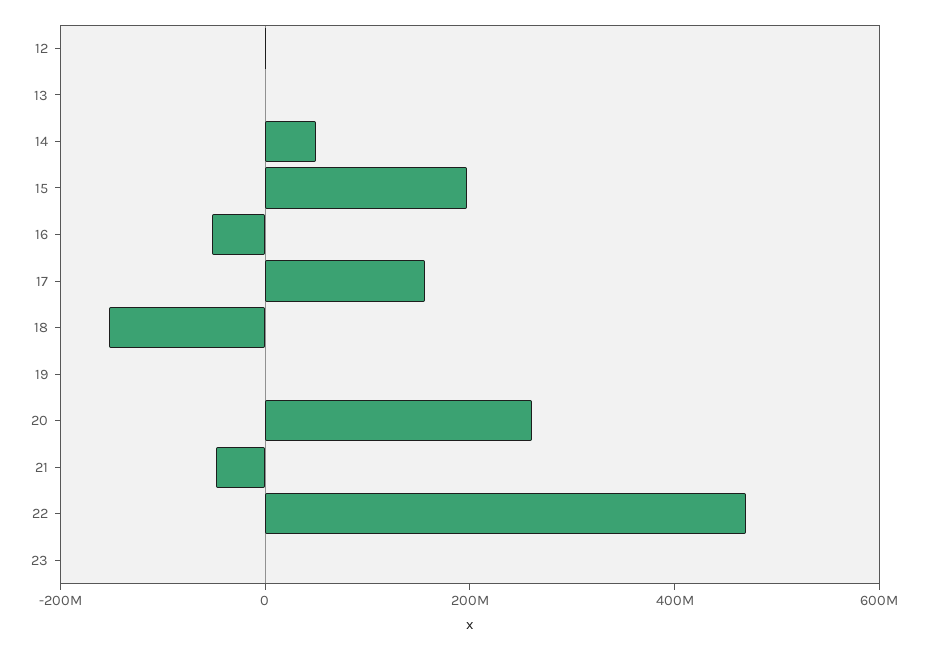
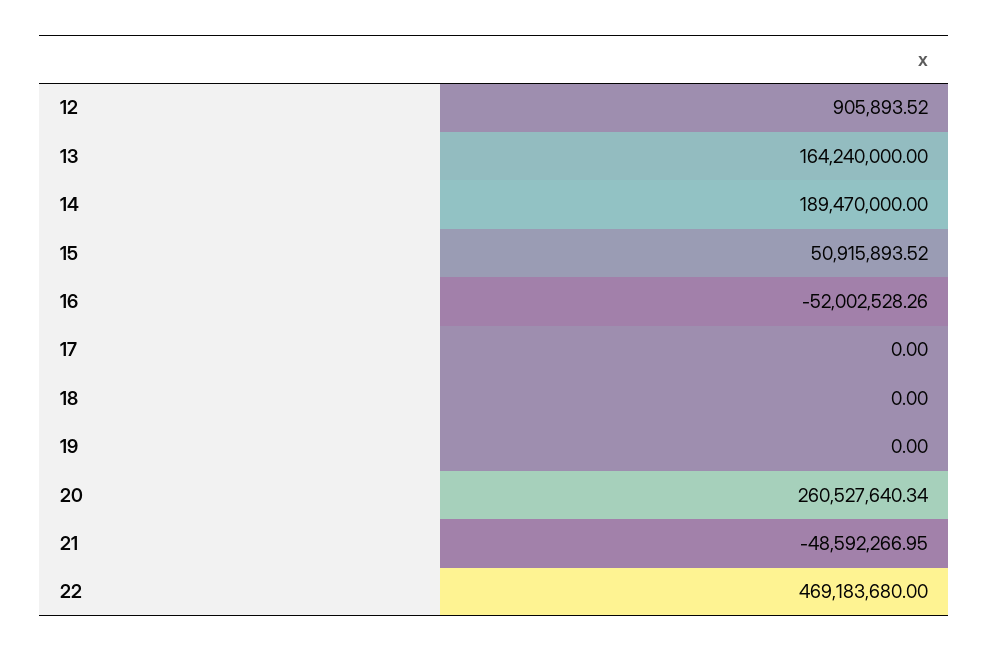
13: 0 -> 164240000
14: 50000000 -> 189470000
15: 200000000 -> 50915893.52
17: 150000000 -> 0
18: -150000000 -> 0
23: 0 -> none

